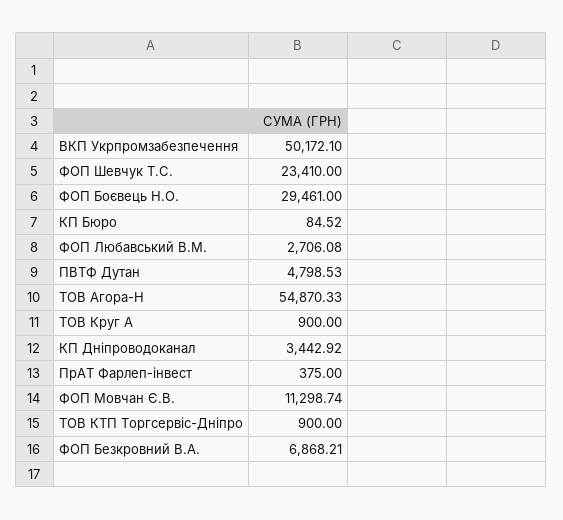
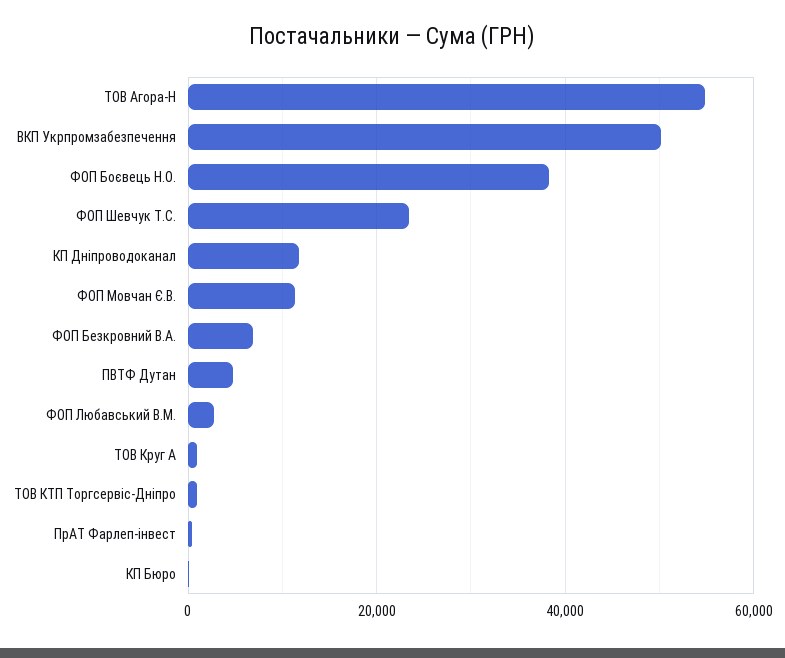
ФОП Боєвець Н.О.: 29461 -> 38000
КП Дніпроводоканал: 3442.92 -> 12000

